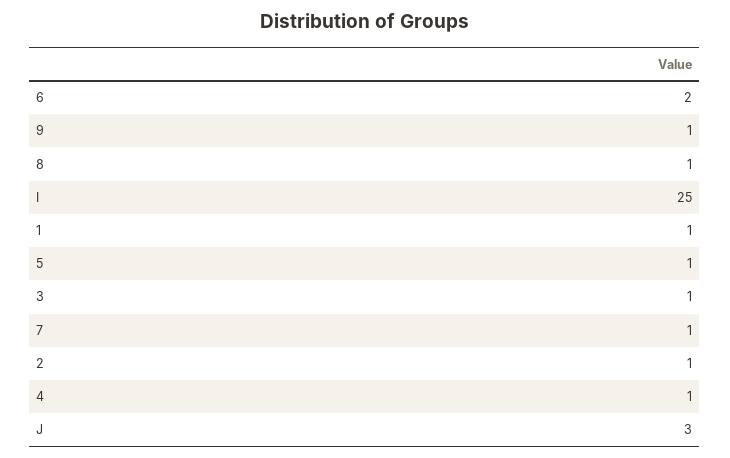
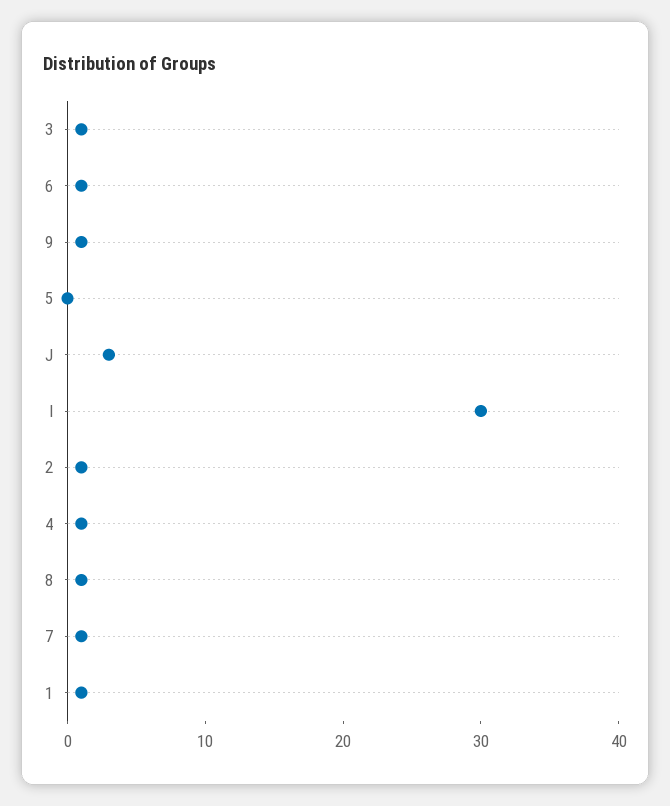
6: 2 -> 1
I: 25 -> 30
5: 1 -> 0

